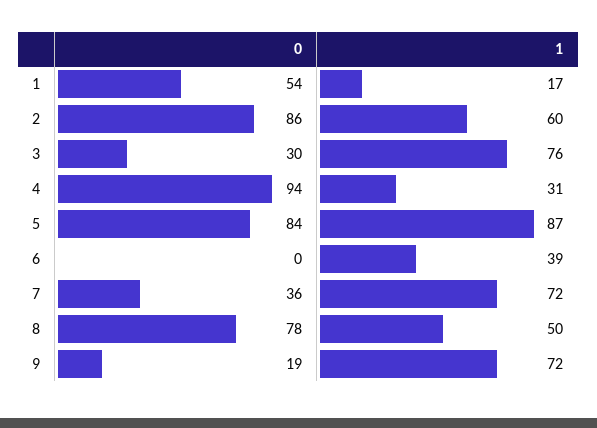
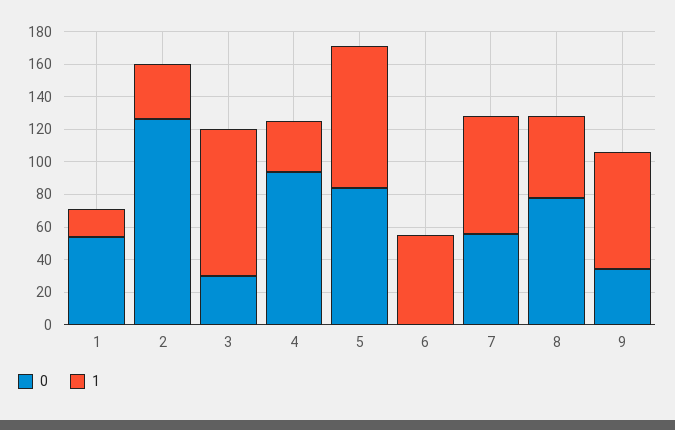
0, 2: 86 -> 125
1, 2: 60 -> 35
1, 3: 76 -> 90
1, 6: 39 -> 55
0, 7: 36 -> 55
0, 9: 19 -> 35

